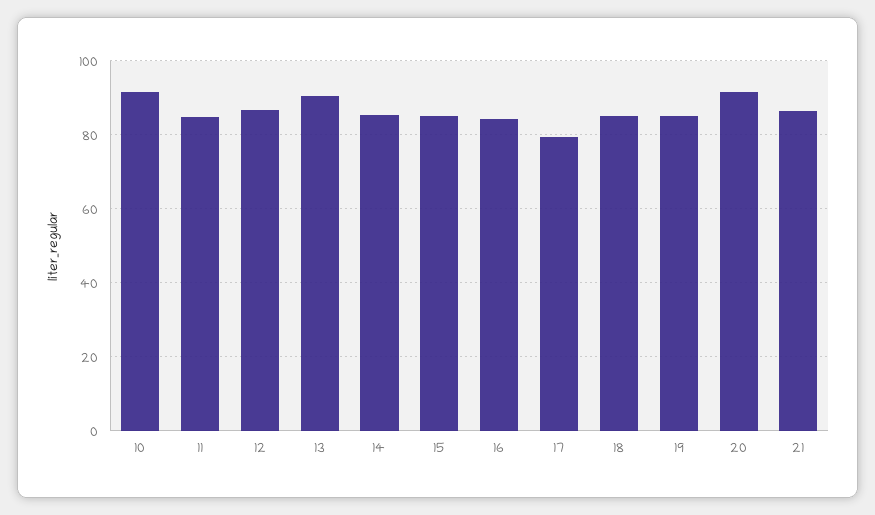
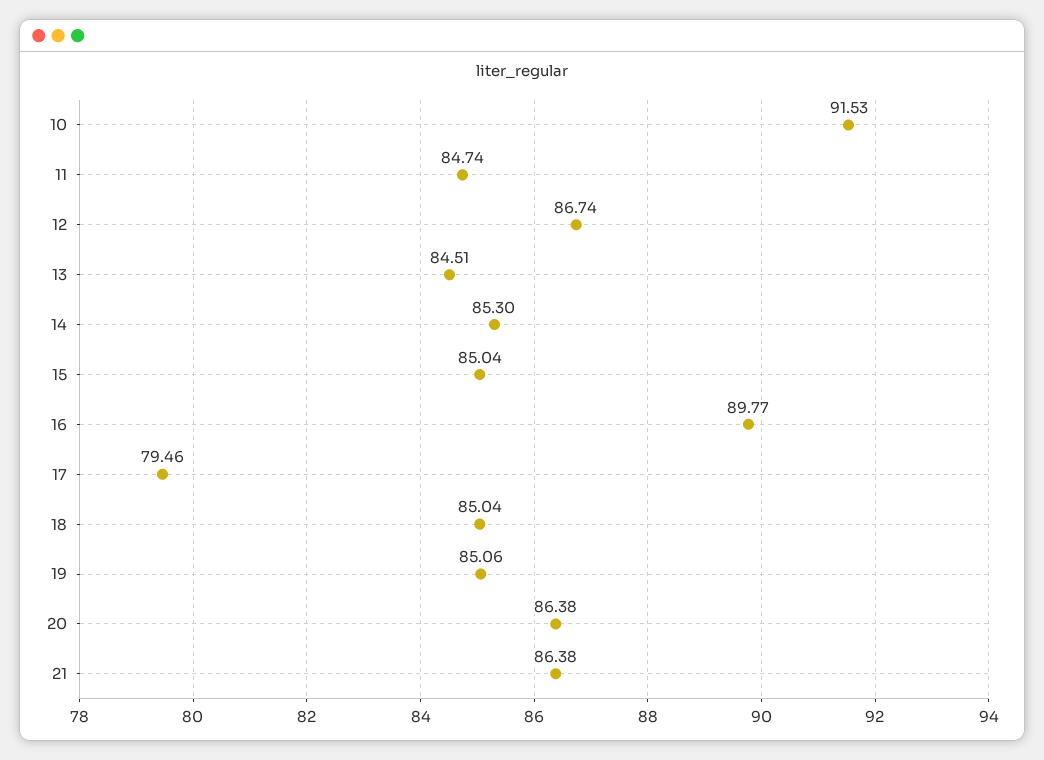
13: 90 -> 84.51
16: 84 -> 89.77
20: 92 -> 86.38

